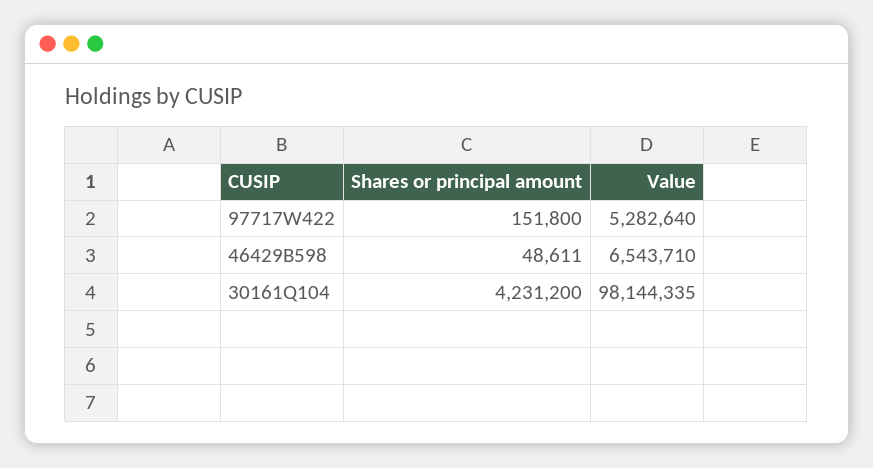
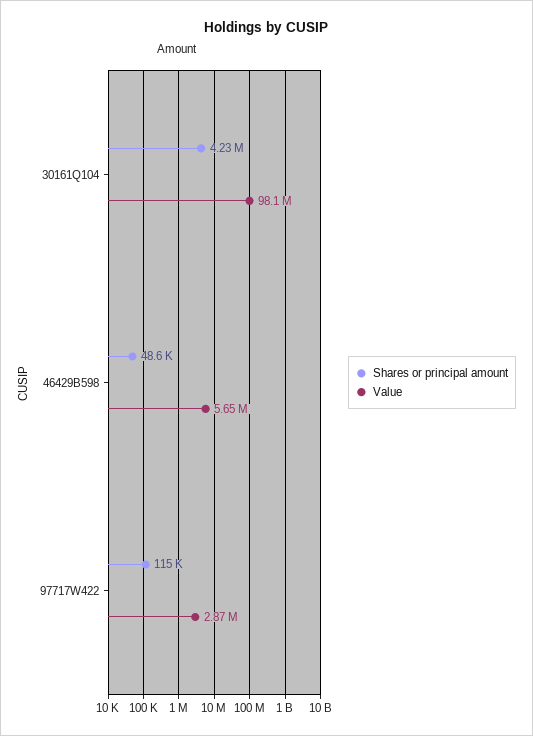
Shares or principal amount, 97717W422: 151800 -> 115000
Value, 97717W422: 5282640 -> 2870000
Value, 46429B598: 6543710 -> 5650000

